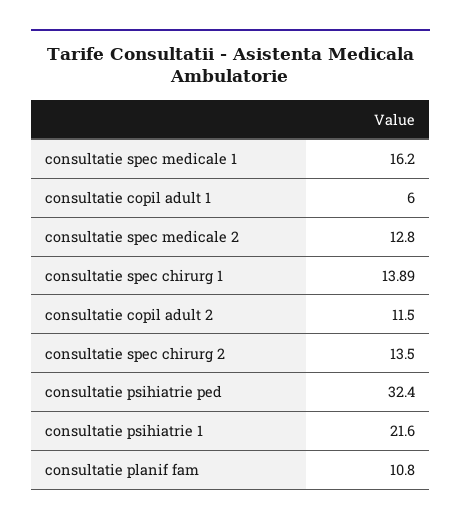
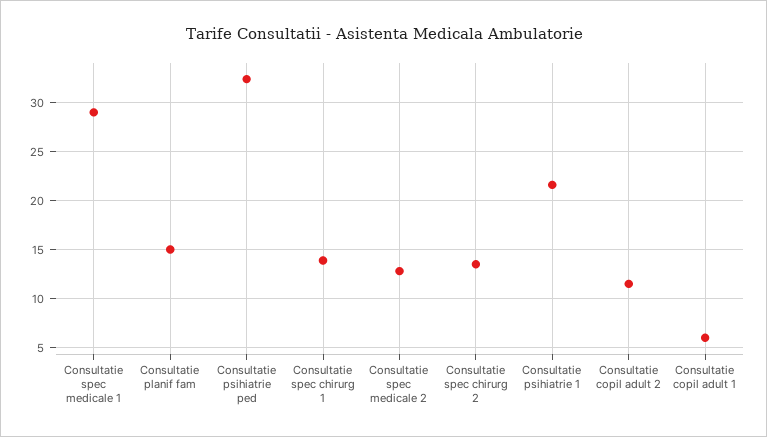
consultatie spec medicale 1: 16.2 -> 29
consultatie planif fam: 10.8 -> 15

